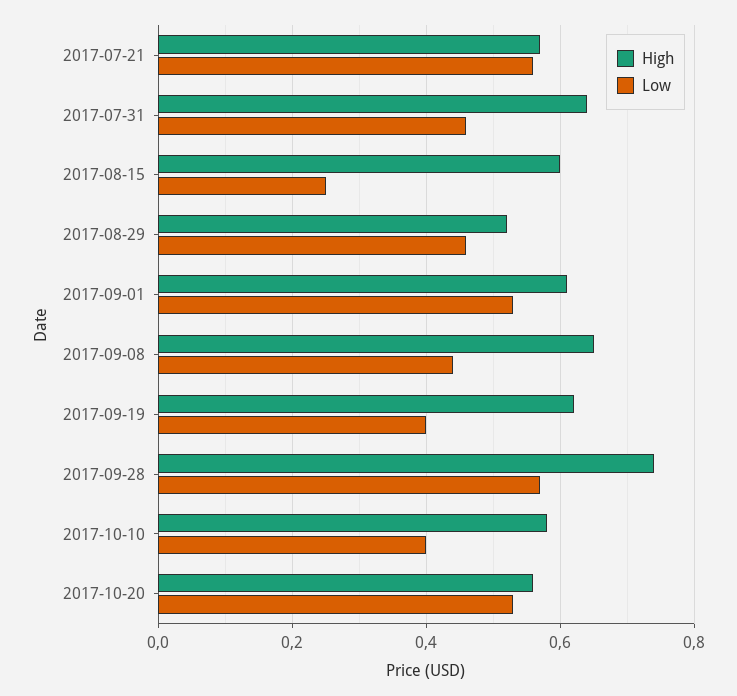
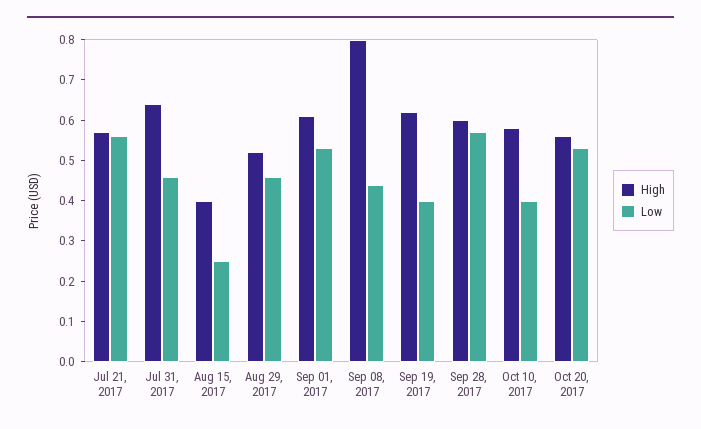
High, 2017-08-15: 0.6 -> 0.4
High, 2017-09-08: 0.65 -> 0.8
High, 2017-09-28: 0.75 -> 0.6

